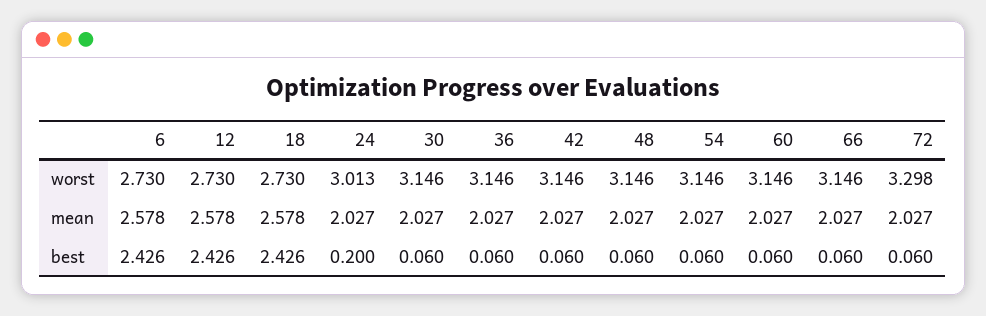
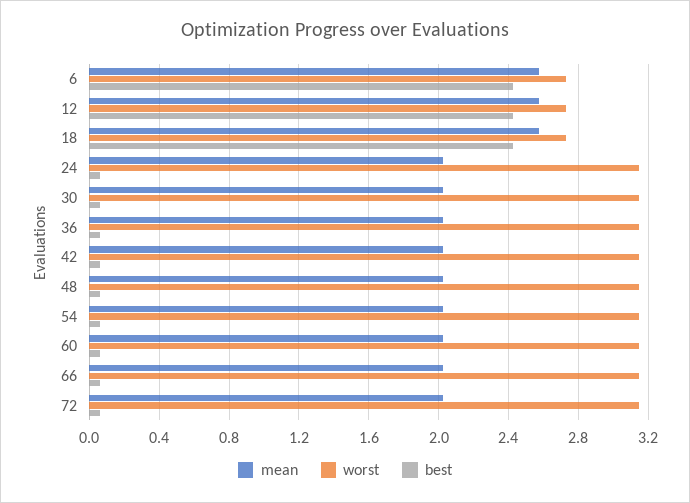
worst, 24: 3.013 -> 3.15
worst, 72: 3.298 -> 3.15
best, 24: 0.2 -> 0.05

